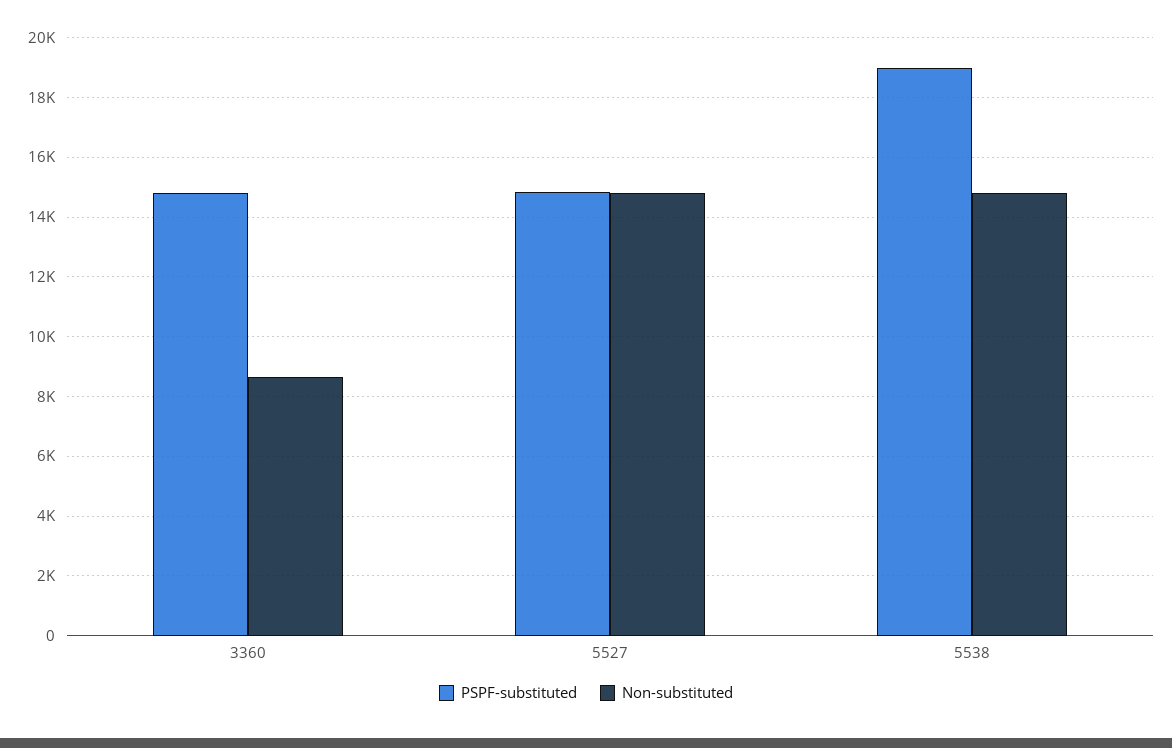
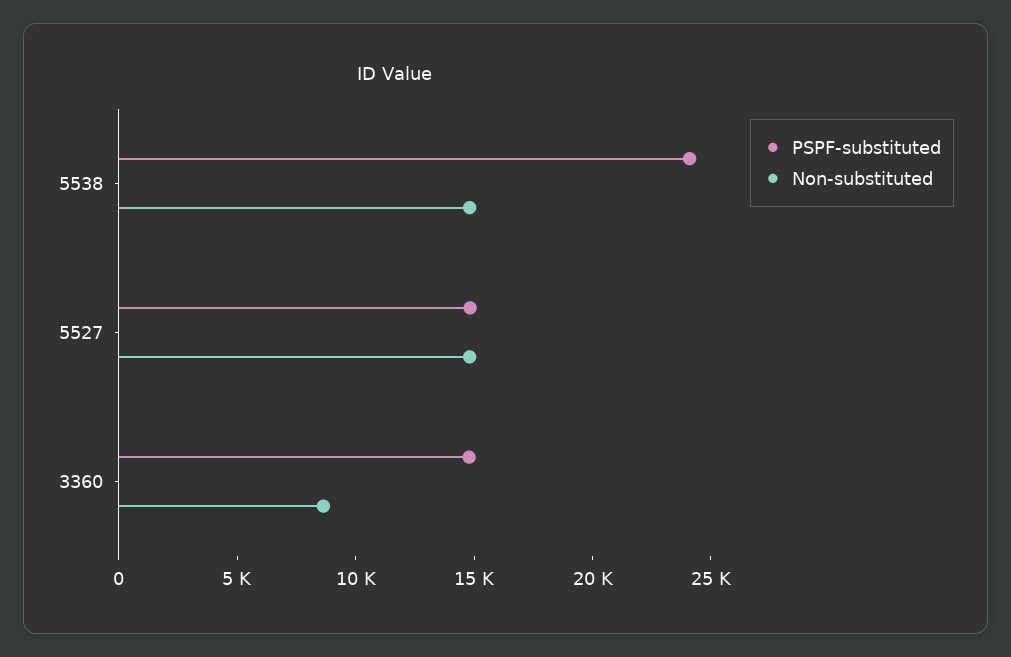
PSPF-substituted, 5538: 19000 -> 24000

